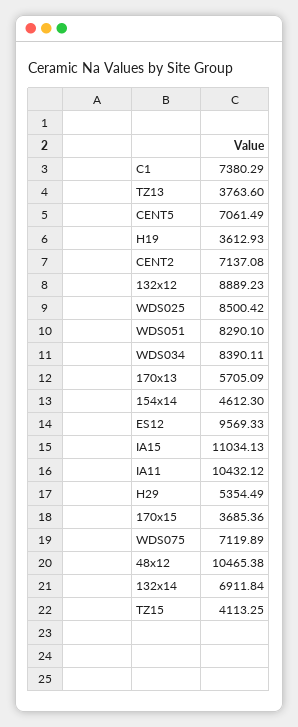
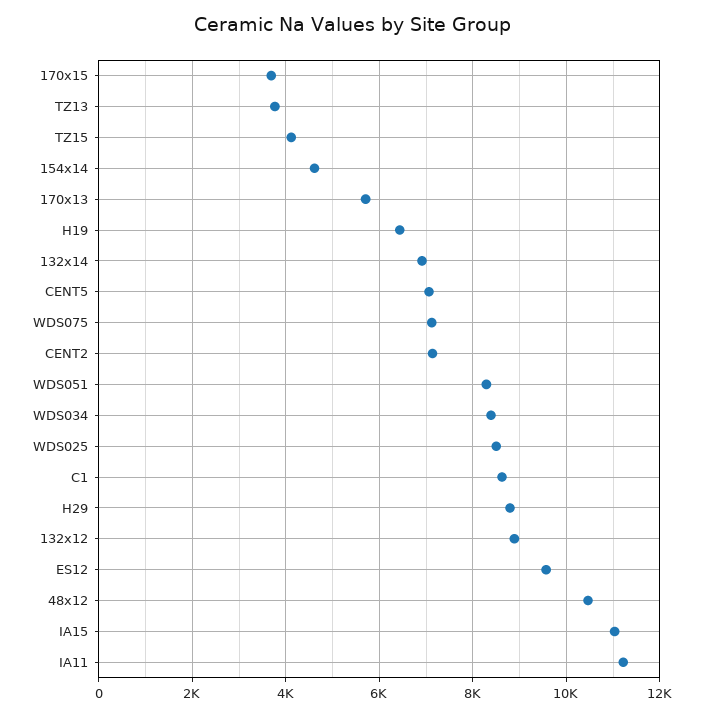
C1: 7380.29 -> 8600
H19: 3612.93 -> 6400
IA11: 10432.12 -> 11200
H29: 5354.49 -> 8800

